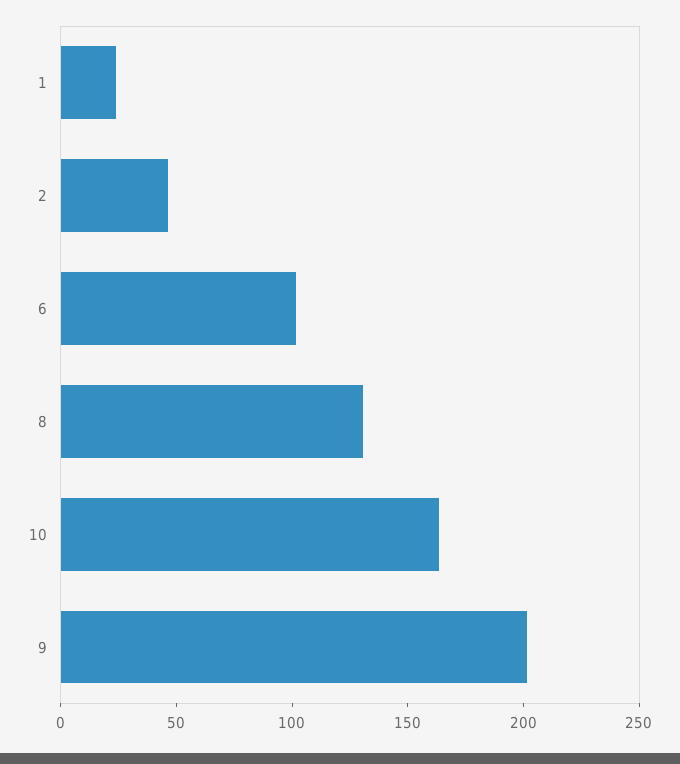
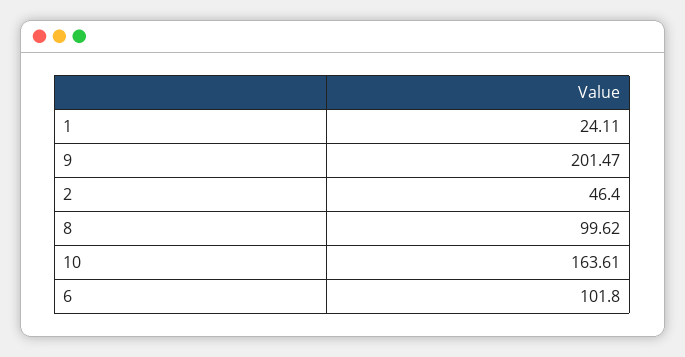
8: 130 -> 99.62

